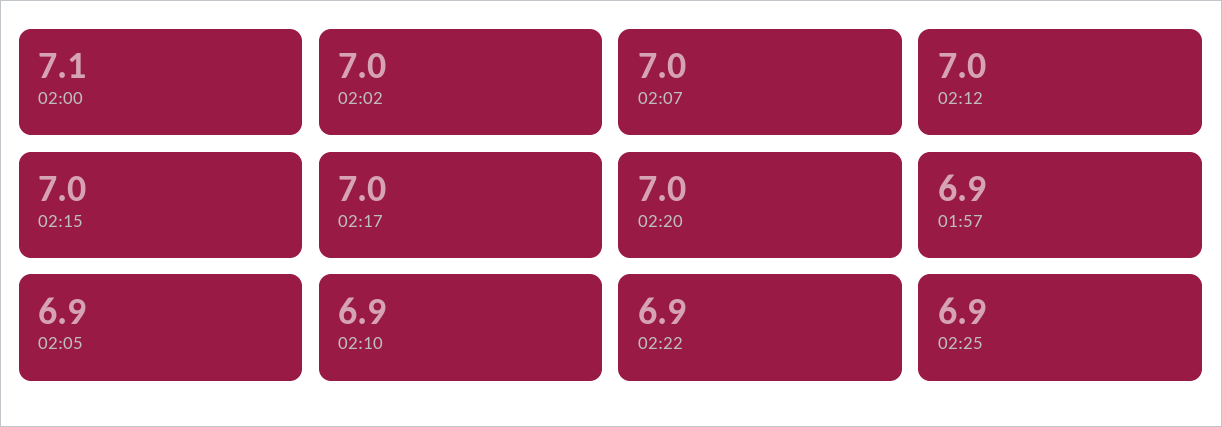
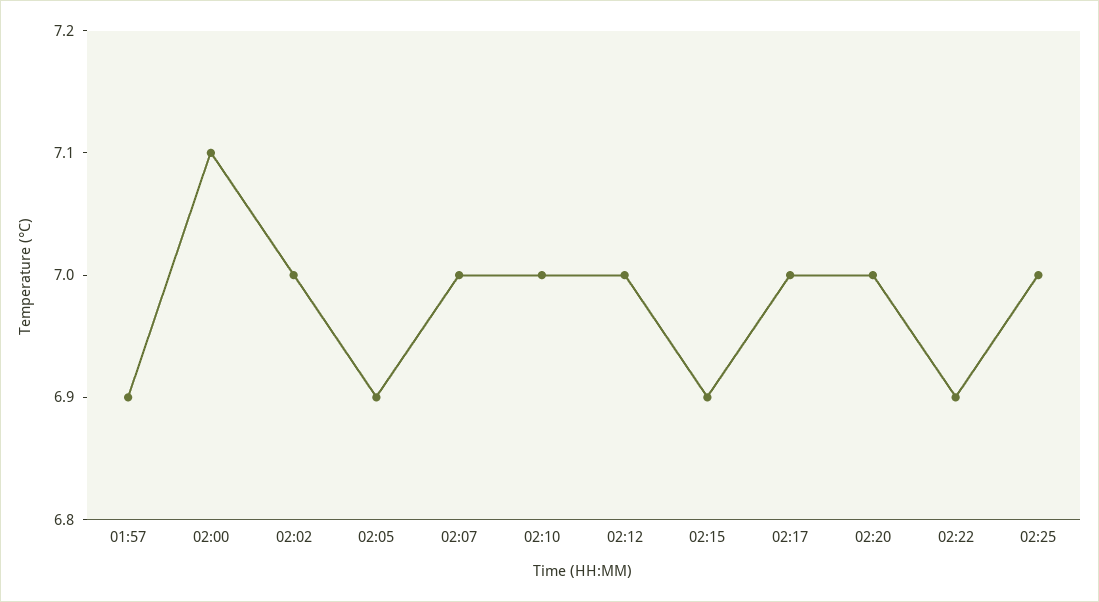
02:15: 7 -> 6.9
02:10: 6.9 -> 7
02:25: 6.9 -> 7

